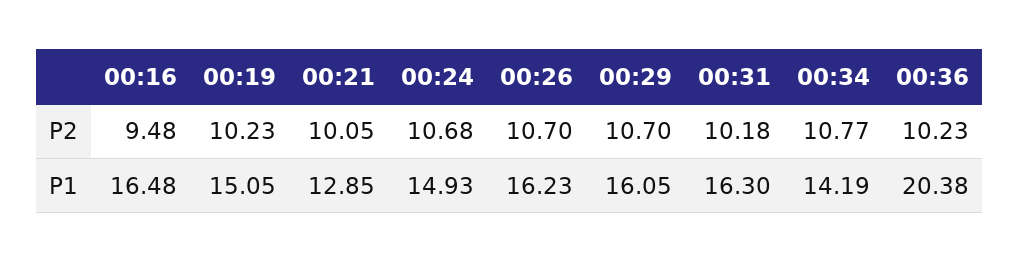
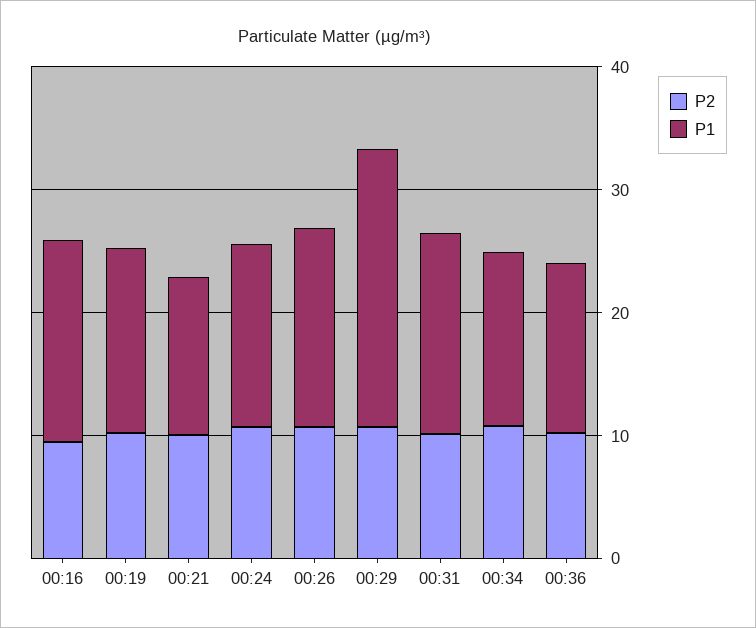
P1, 00:29: 16.05 -> 22
P1, 00:36: 20.38 -> 14

